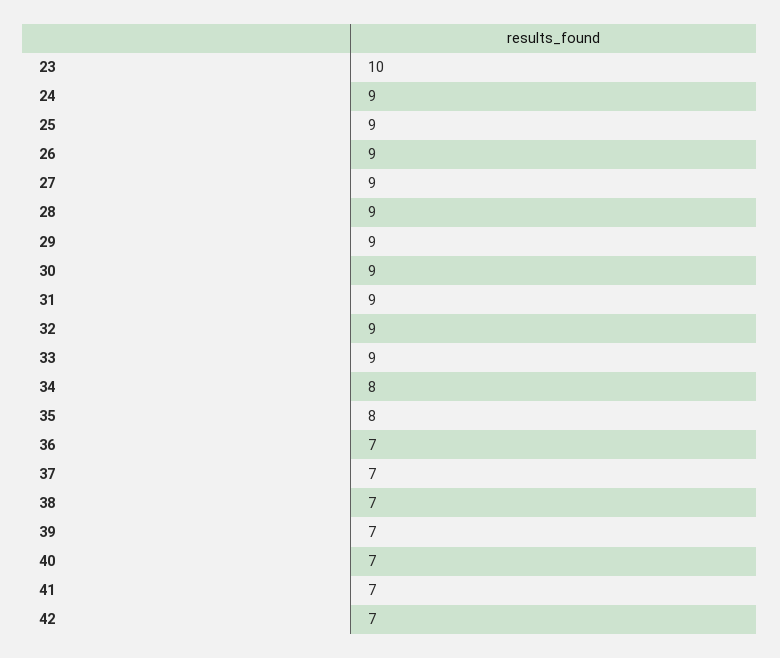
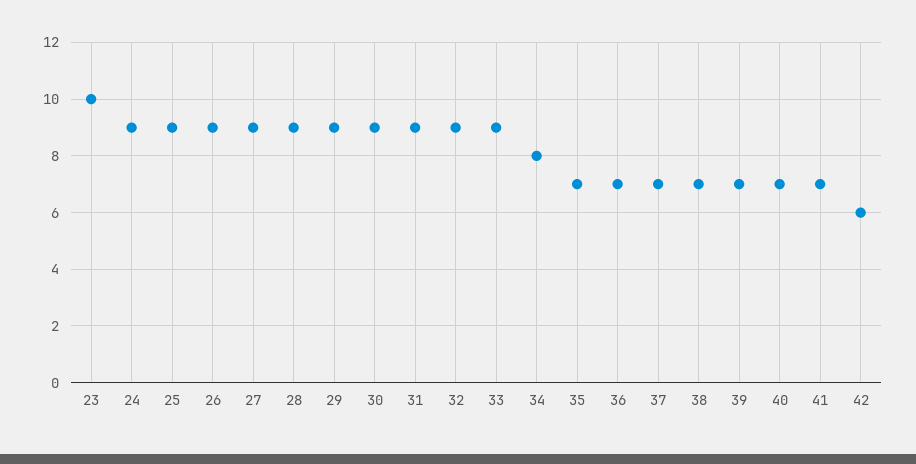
35: 8 -> 7
42: 7 -> 6

